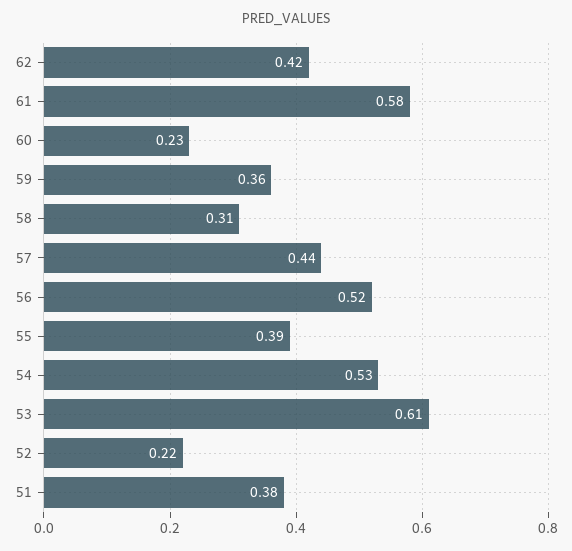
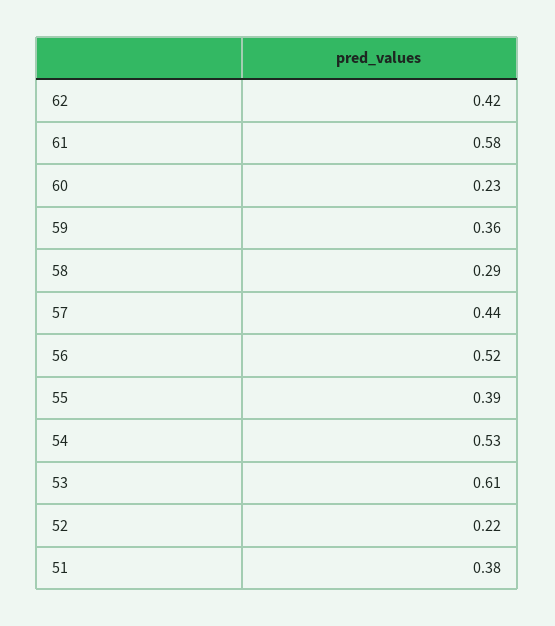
58: 0.31 -> 0.29

